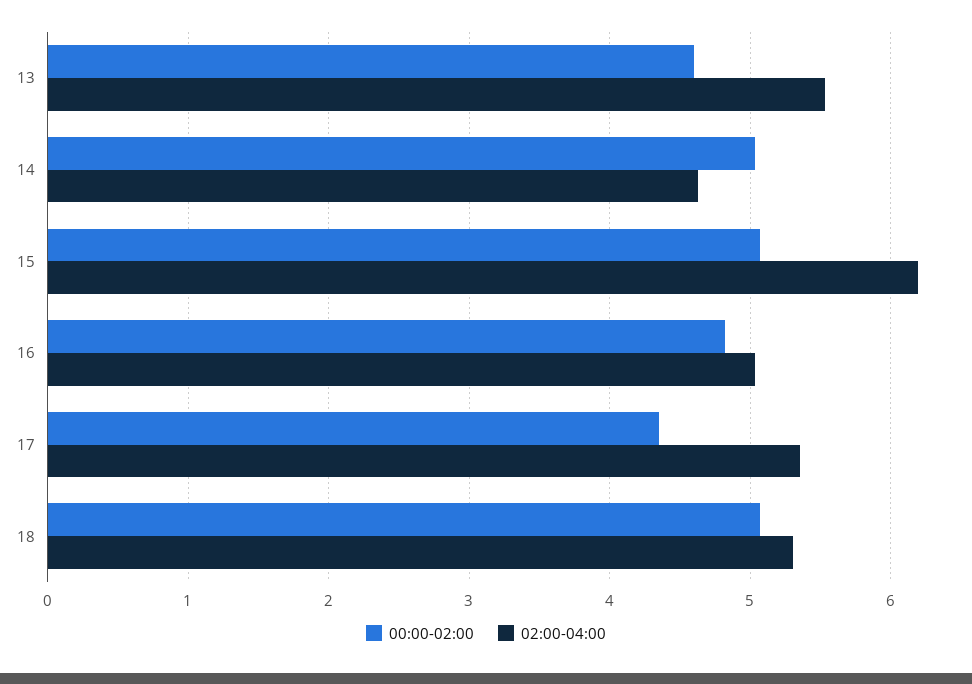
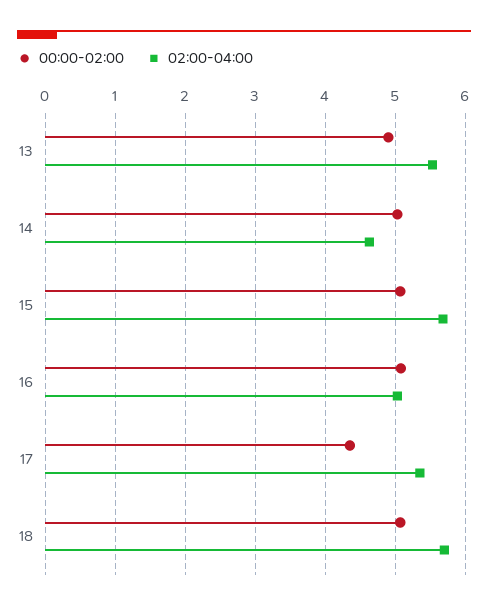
00:00-02:00, 13: 4.6 -> 4.9
02:00-04:00, 15: 6.2 -> 5.7
00:00-02:00, 16: 4.8 -> 5.1
02:00-04:00, 18: 5.3 -> 5.7

